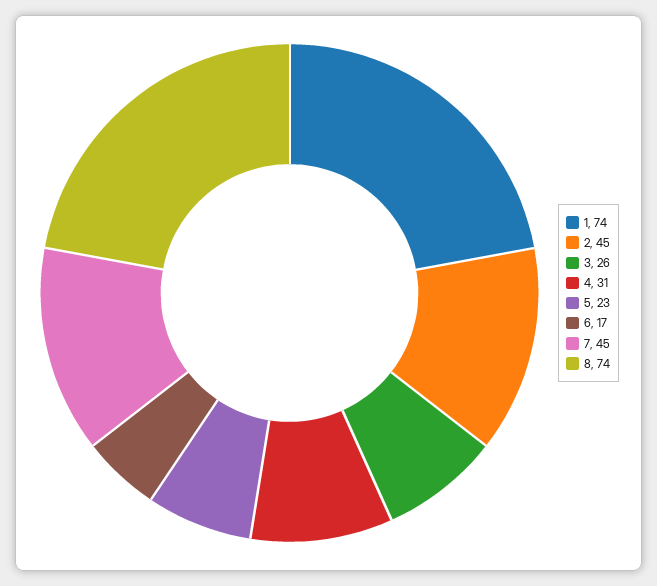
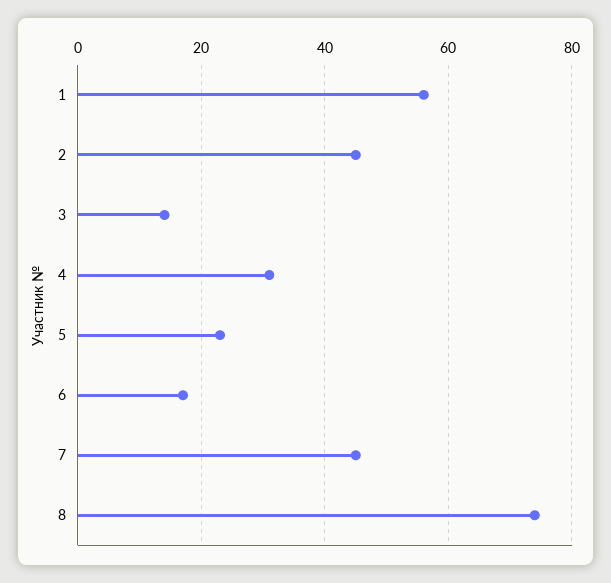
1: 74 -> 55
3: 26 -> 15

